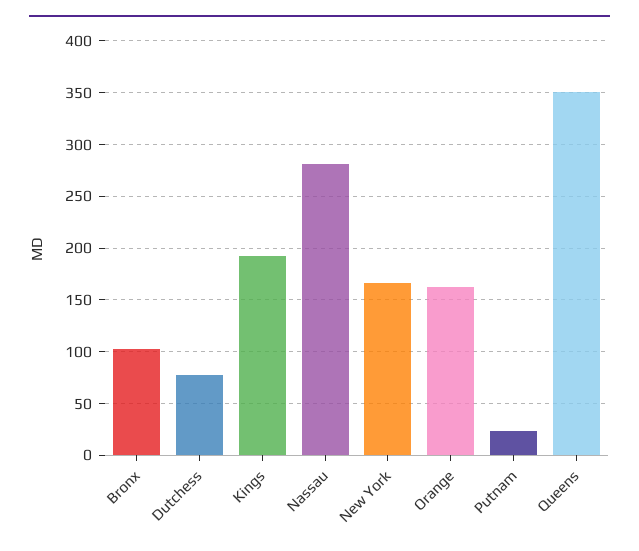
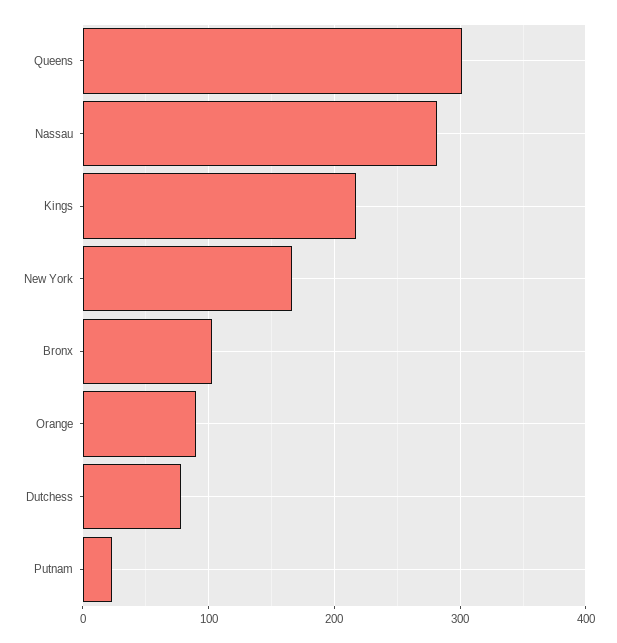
Kings: 190 -> 220
Orange: 160 -> 90
Queens: 350 -> 300

